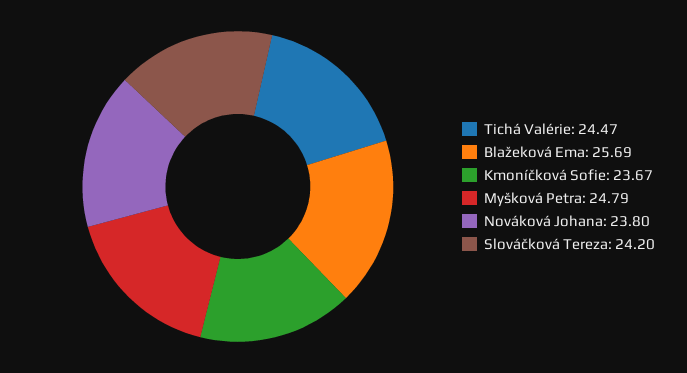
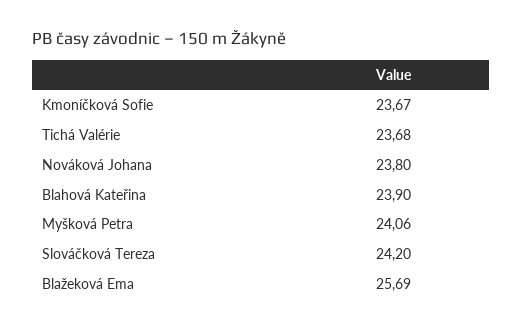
Tichá Valérie: 24.47 -> 23.68
Myšková Petra: 24.79 -> 24.06
Blahová Kateřina: none -> 23.9

